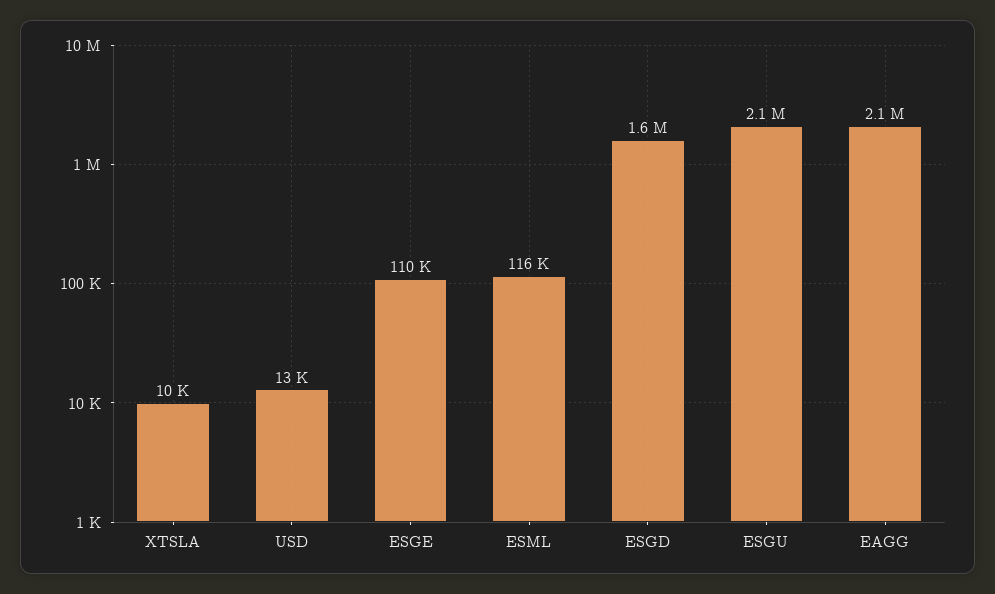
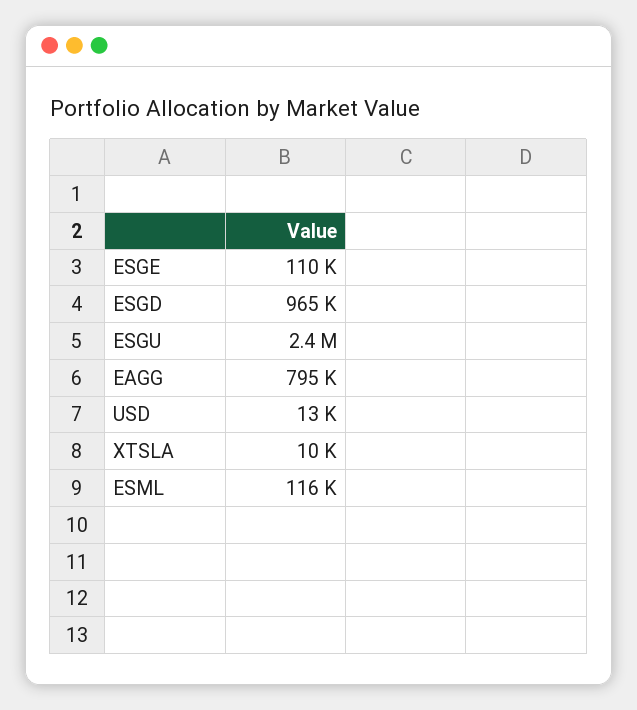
ESGD: 1600000 -> 965000
ESGU: 2100000 -> 2400000
EAGG: 2100000 -> 795000

